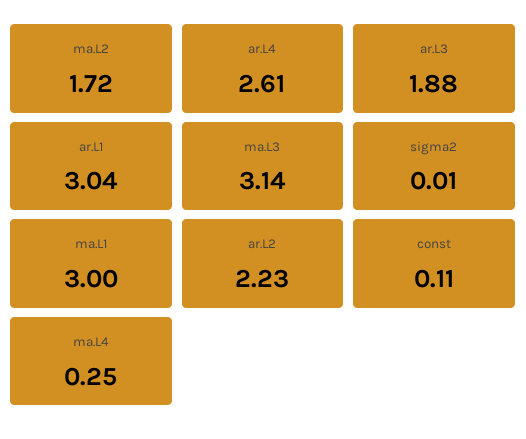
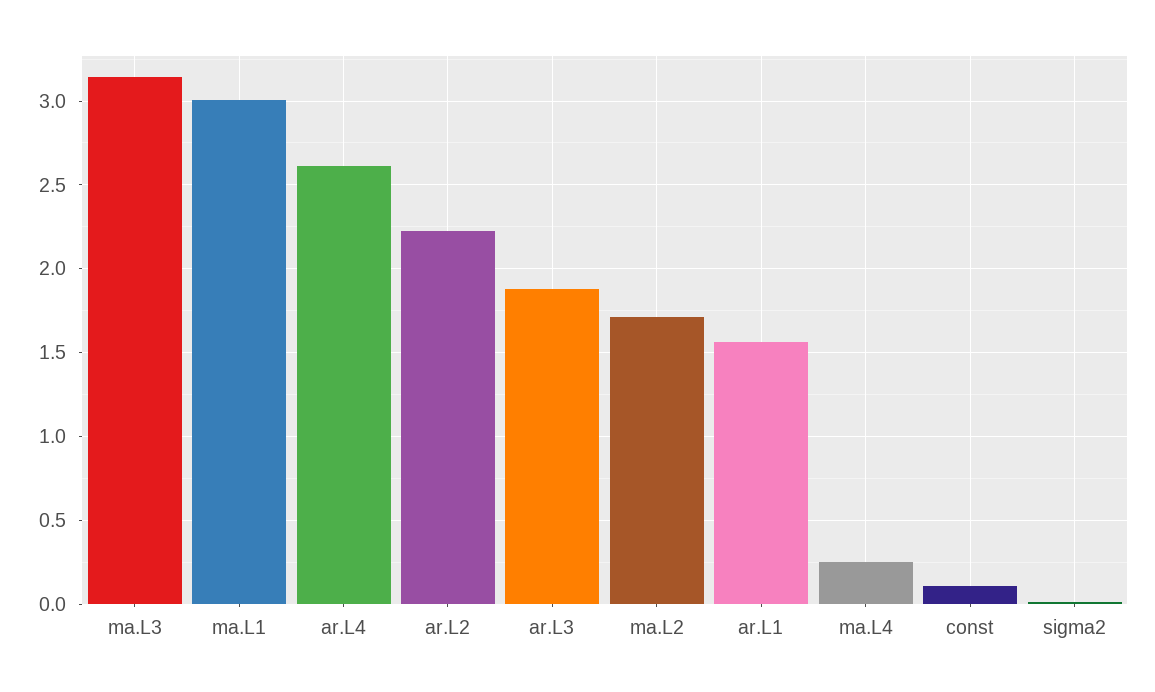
ar.L1: 3.04 -> 1.55

